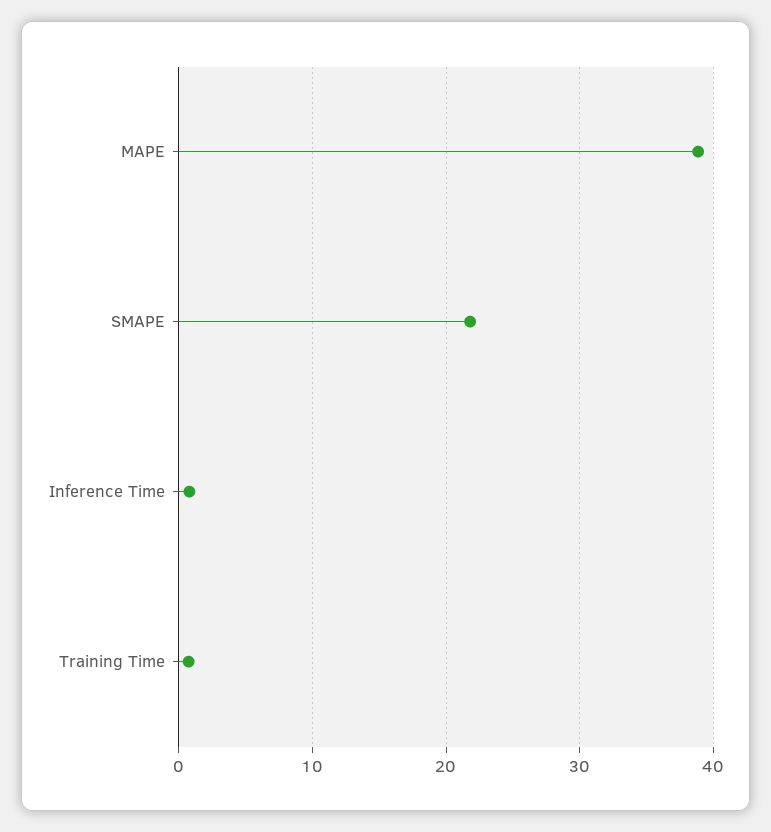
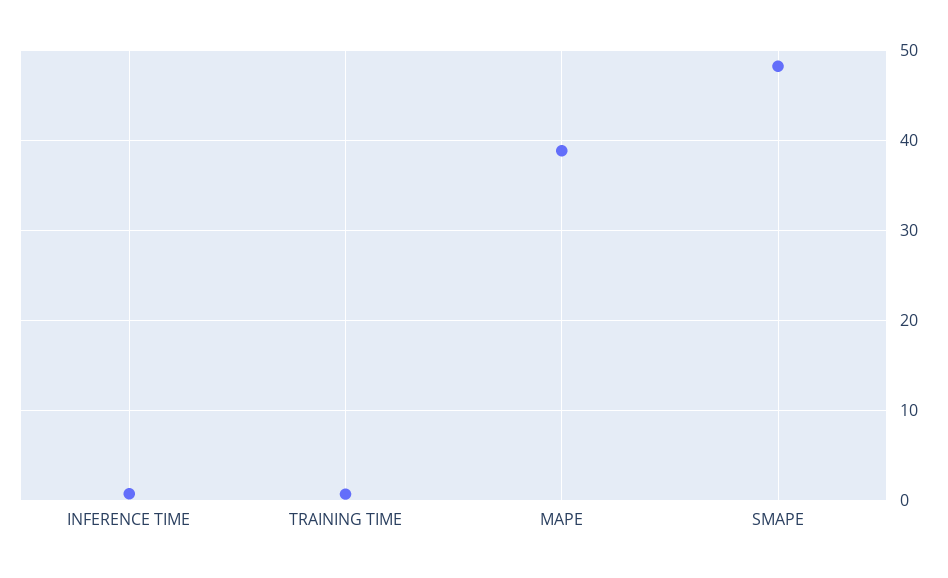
SMAPE: 22 -> 48

